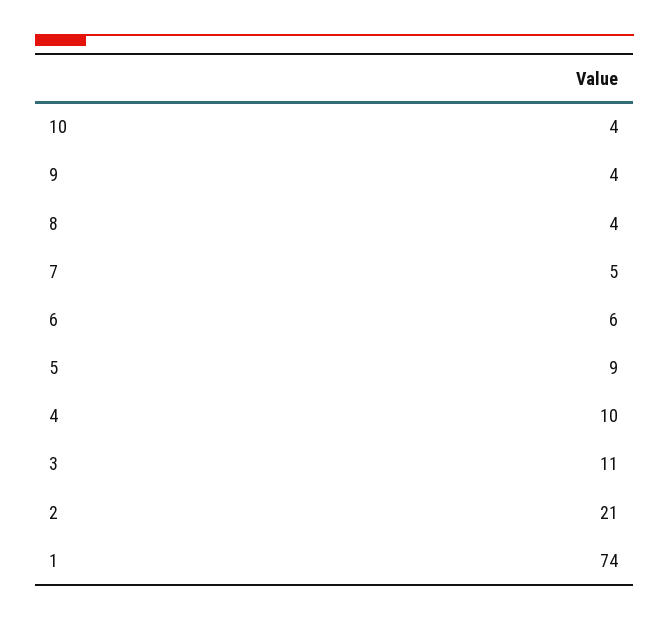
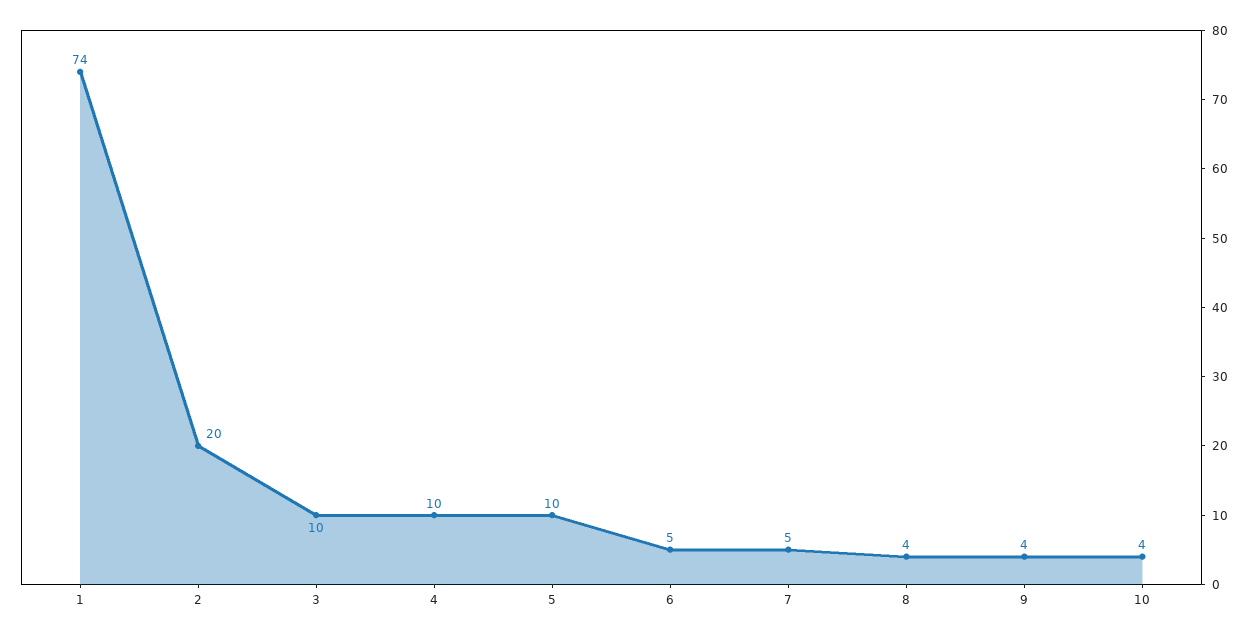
6: 6 -> 5
5: 9 -> 10
3: 11 -> 10
2: 21 -> 20

